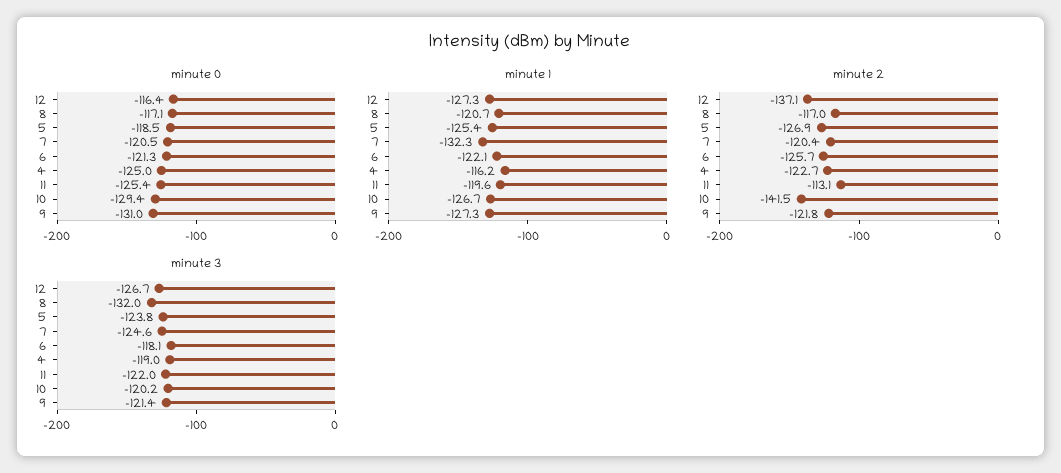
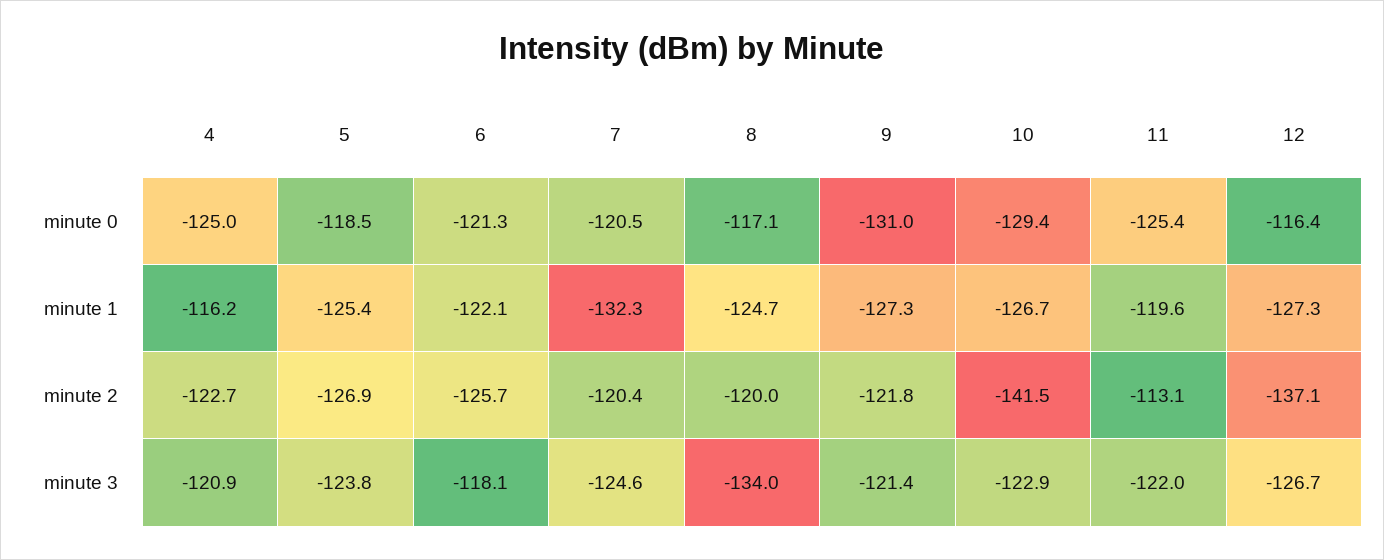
minute 1, 8: -120.7 -> -124.7
minute 2, 8: -117 -> -120
minute 3, 8: -132 -> -134
minute 3, 4: -119 -> -120.9
minute 3, 10: -120.2 -> -122.9

